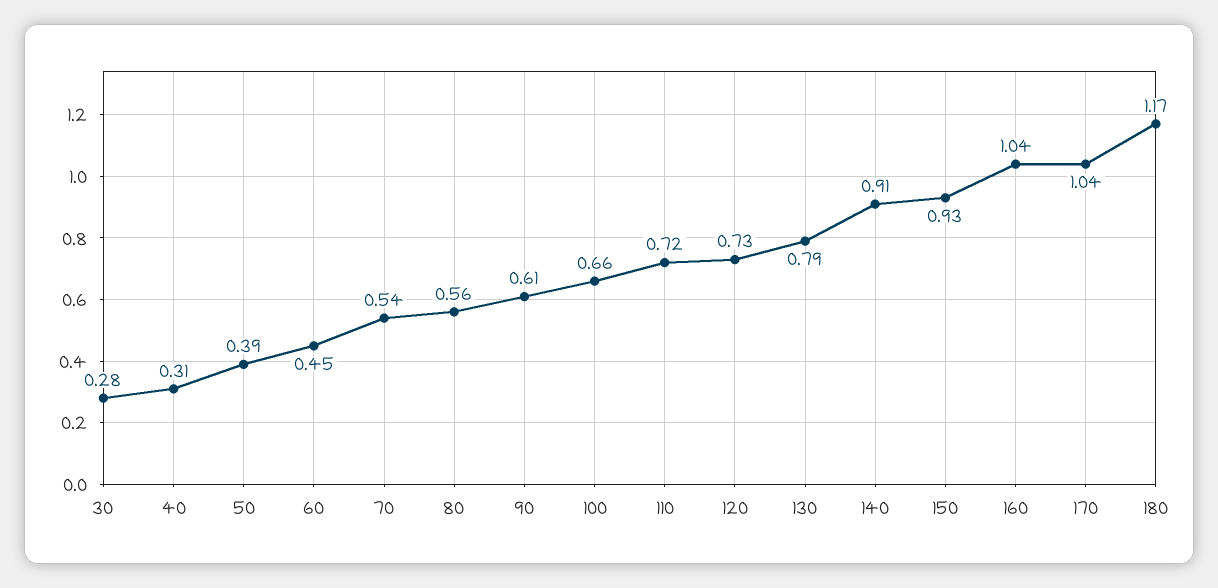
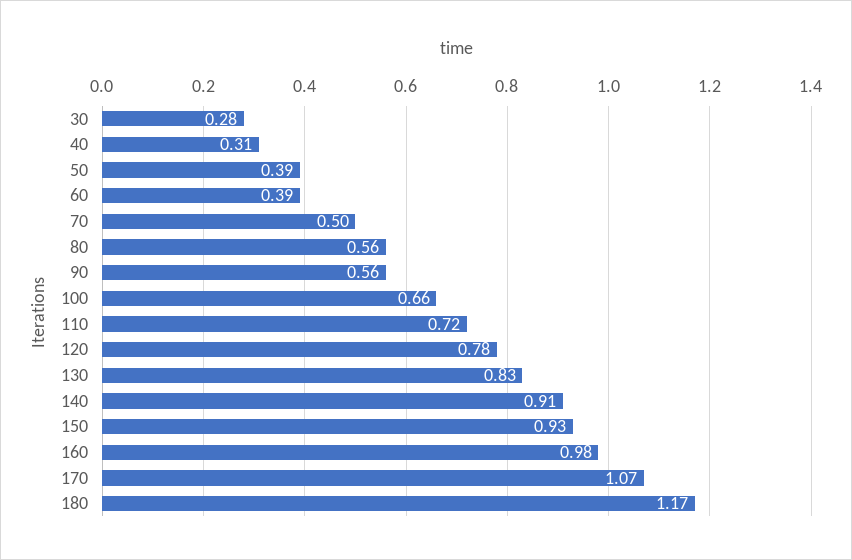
60: 0.45 -> 0.39
70: 0.54 -> 0.5
90: 0.61 -> 0.56
120: 0.73 -> 0.78
130: 0.79 -> 0.83
160: 1.04 -> 0.98
170: 1.04 -> 1.07

